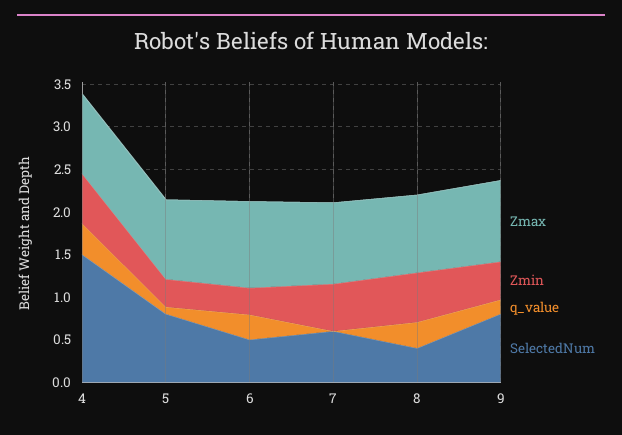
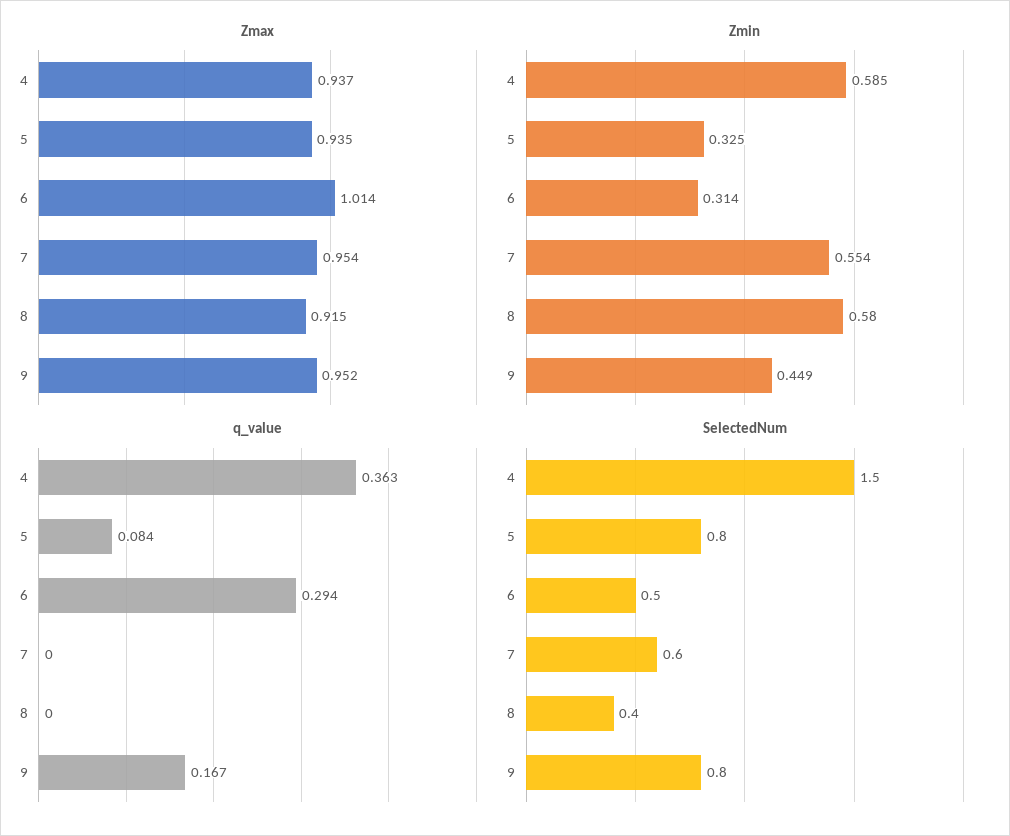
q_value, 8: 0.3 -> 0

